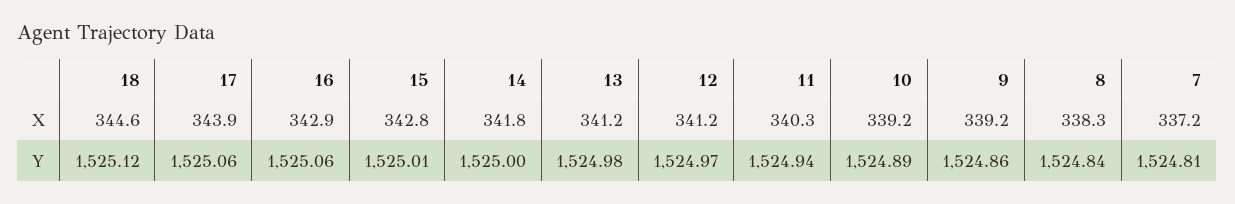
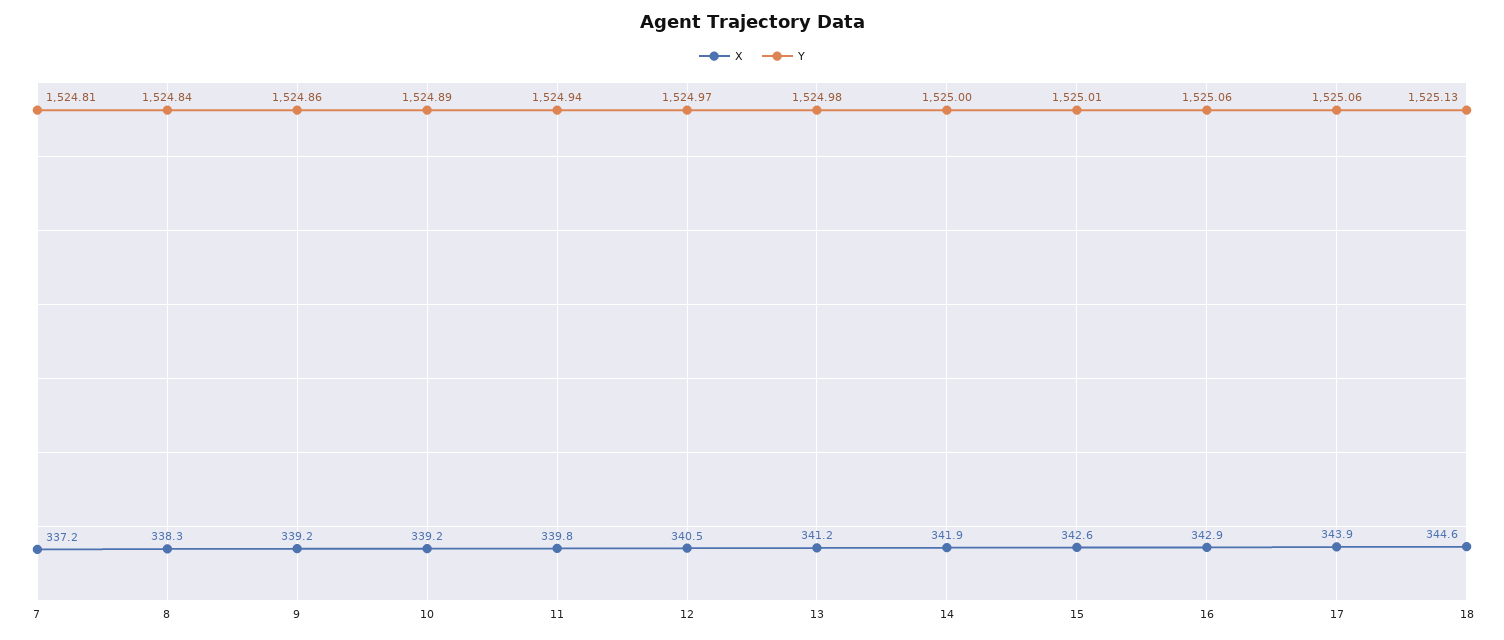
X, 15: 342.8 -> 342.6
X, 14: 341.8 -> 341.9
X, 12: 341.2 -> 340.5
X, 11: 340.3 -> 339.8
Y, 18: 1525.12 -> 1525.13

